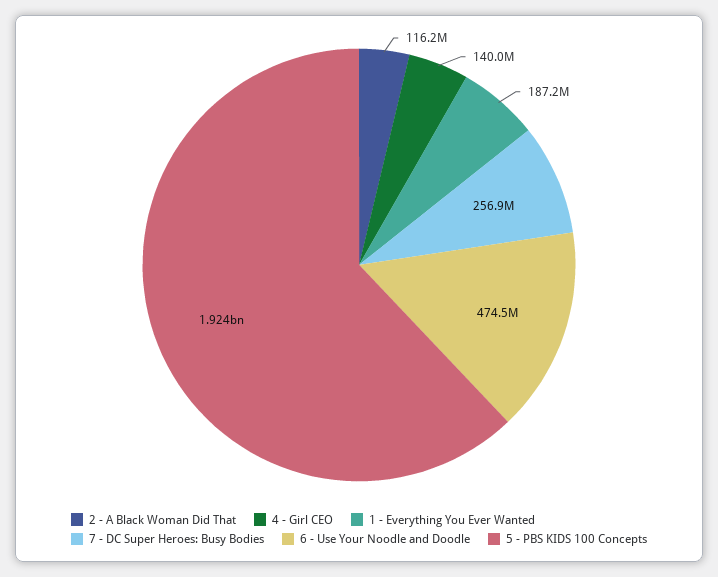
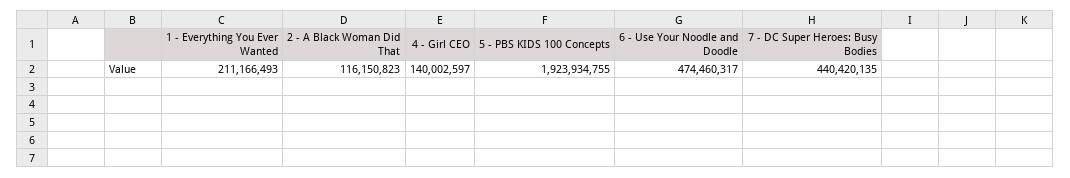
1 - Everything You Ever Wanted: 187200000 -> 211166493
7 - DC Super Heroes: Busy Bodies: 256900000 -> 440420135

